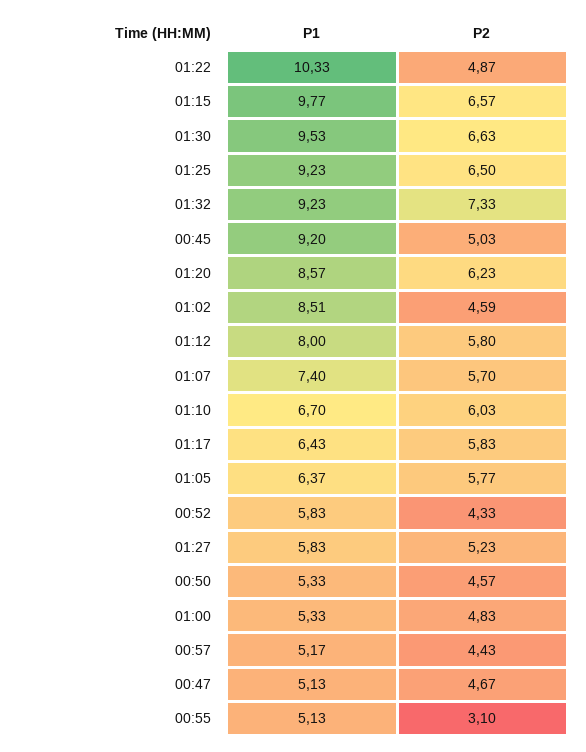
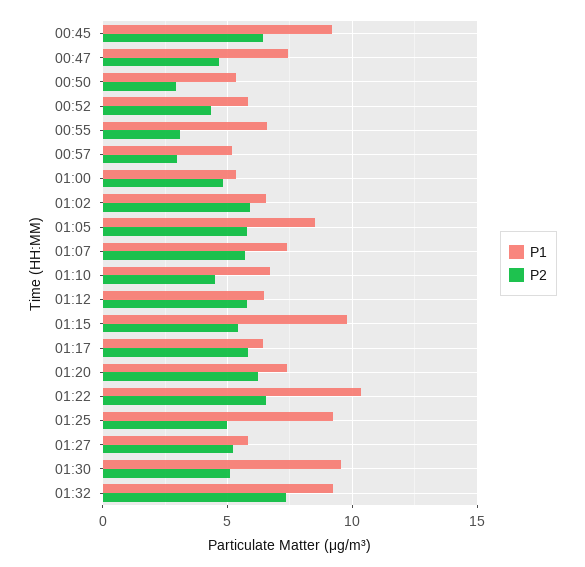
P2, 01:22: 4.87 -> 6.5
P2, 01:15: 6.57 -> 5.5
P2, 01:30: 6.63 -> 5
P2, 01:25: 6.5 -> 5
P2, 00:45: 5.03 -> 6.5
P1, 01:20: 8.57 -> 7.5
P1, 01:02: 8.51 -> 6.5
P2, 01:02: 4.59 -> 6
P1, 01:12: 8 -> 6.5
P2, 01:10: 6.03 -> 4.5
P1, 01:05: 6.37 -> 8.5
P2, 00:50: 4.57 -> 3
P2, 00:57: 4.43 -> 3
P1, 00:47: 5.13 -> 7.5
P1, 00:55: 5.13 -> 6.5

